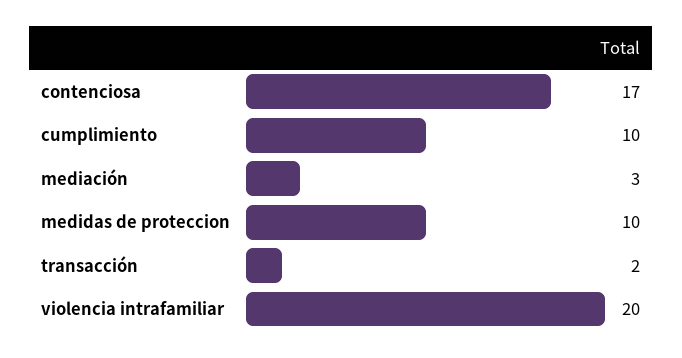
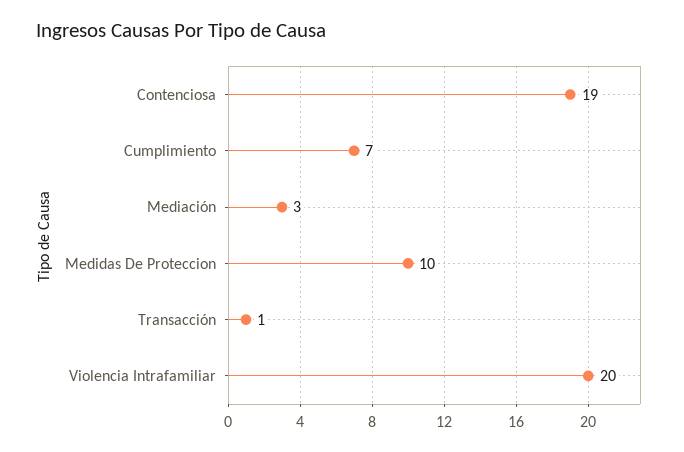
contenciosa: 17 -> 19
cumplimiento: 10 -> 7
transacción: 2 -> 1

